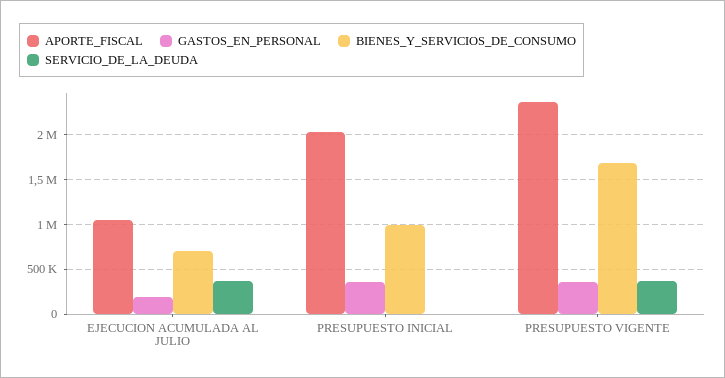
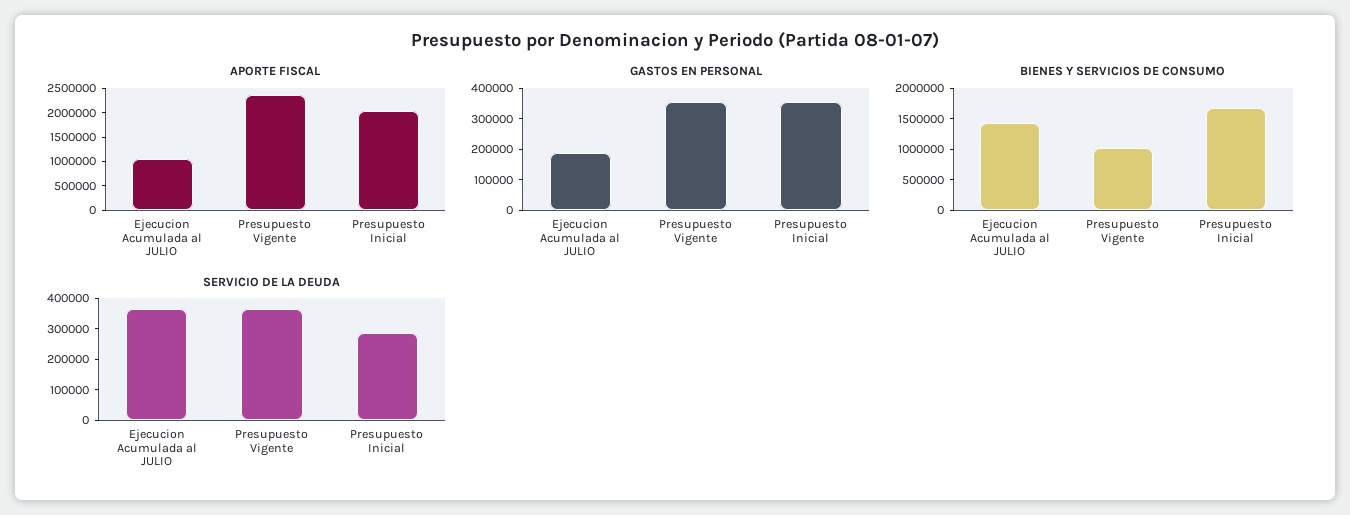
BIENES_Y_SERVICIOS_DE_CONSUMO, EJECUCION ACUMULADA AL JULIO: 700000 -> 1500000
BIENES_Y_SERVICIOS_DE_CONSUMO, PRESUPUESTO INICIAL: 1000000 -> 1750000
SERVICIO_DE_LA_DEUDA, PRESUPUESTO INICIAL: 0 -> 300000
BIENES_Y_SERVICIOS_DE_CONSUMO, PRESUPUESTO VIGENTE: 1700000 -> 1000000

